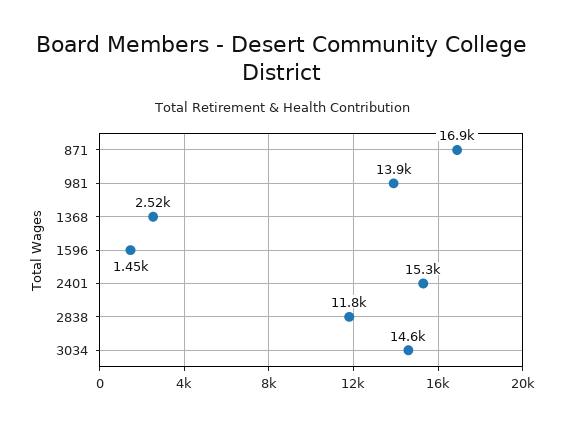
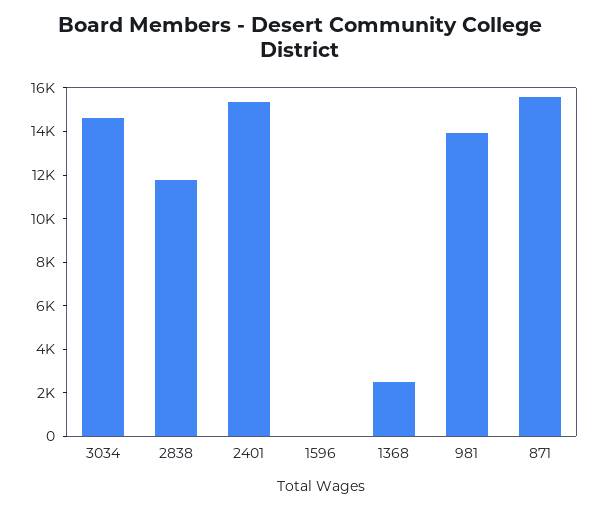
871: 16900 -> 15500
1596: 1450 -> 0

